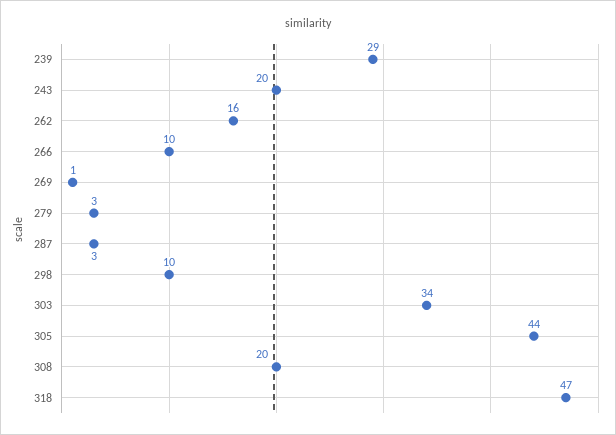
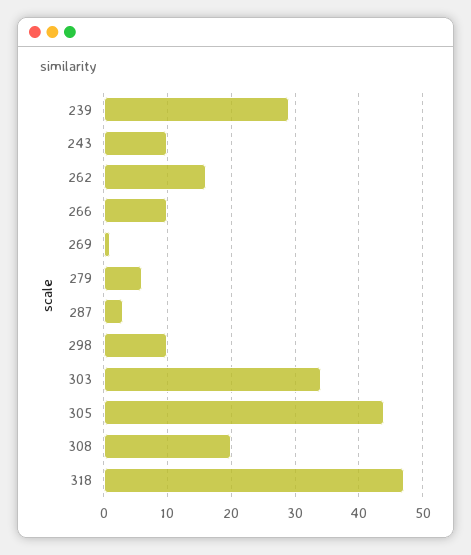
243: 20 -> 10
279: 3 -> 6

